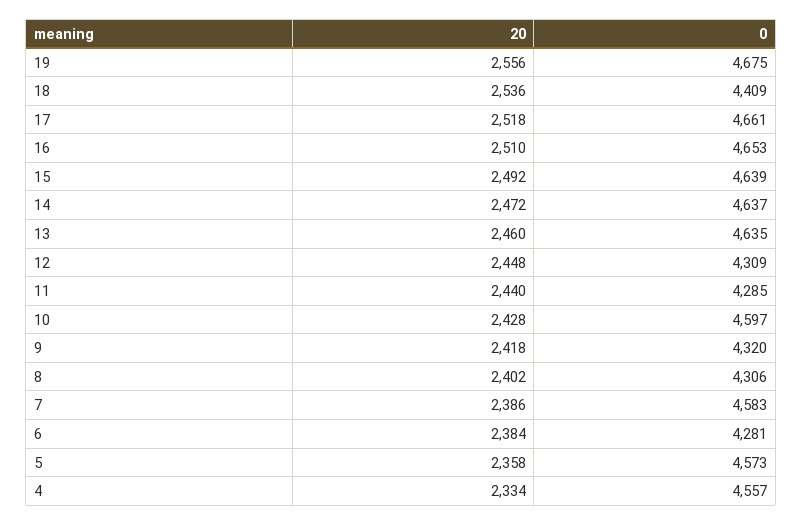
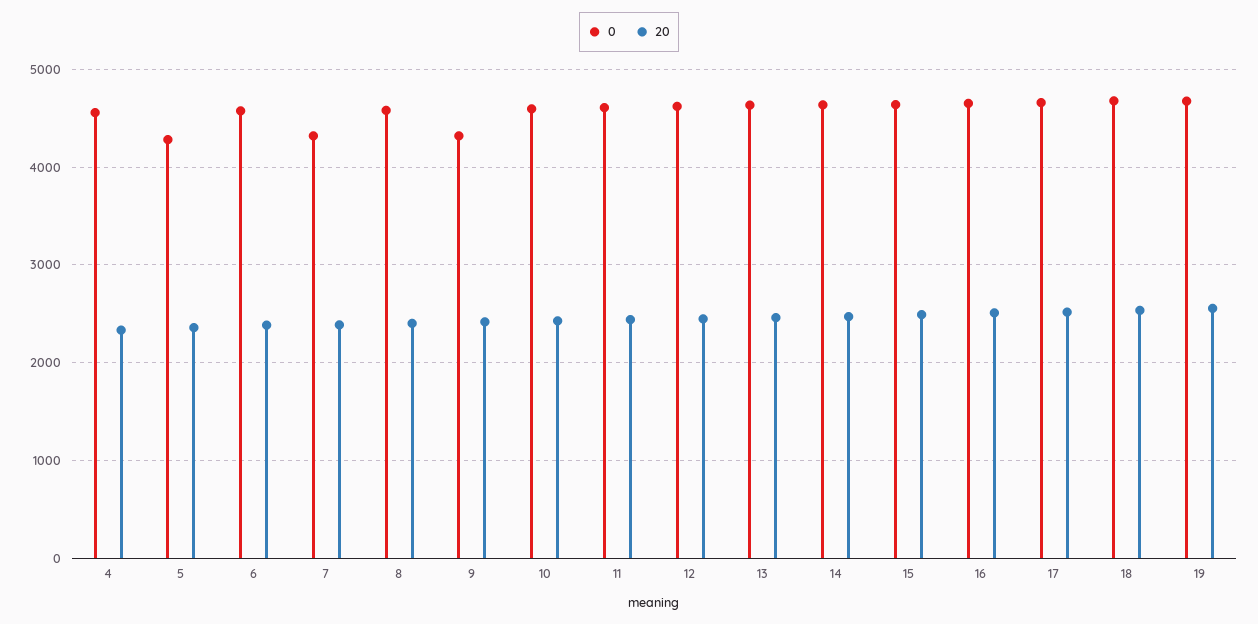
0, 18: 4409 -> 4700
0, 12: 4309 -> 4600
0, 11: 4285 -> 4600
0, 8: 4306 -> 4600
0, 7: 4583 -> 4300
0, 6: 4281 -> 4600
0, 5: 4573 -> 4300

